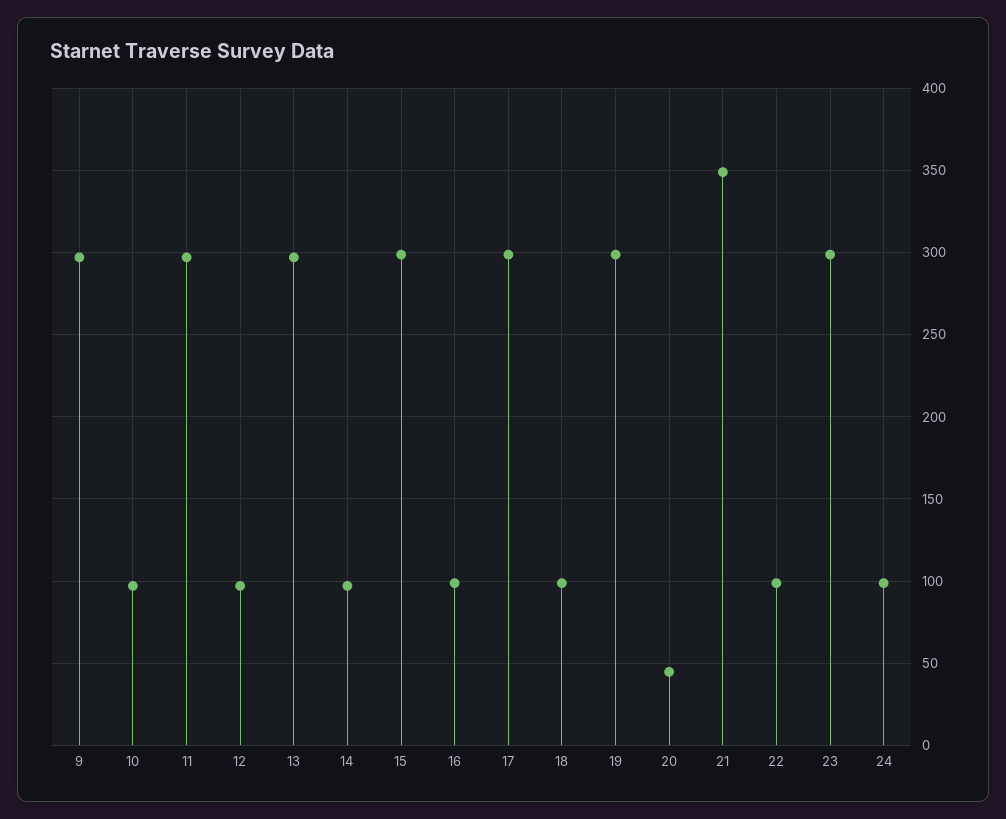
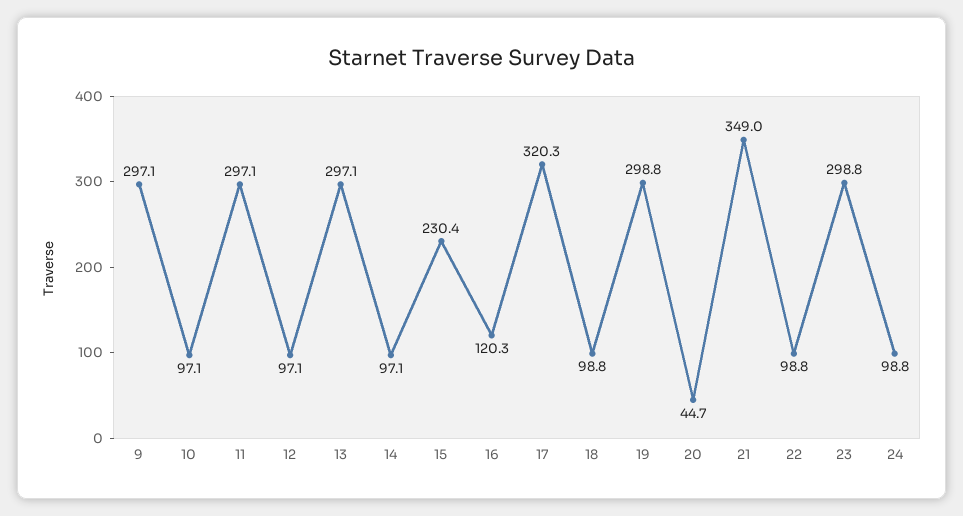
15: 300 -> 230.4
16: 100 -> 120.3
17: 300 -> 320.3

